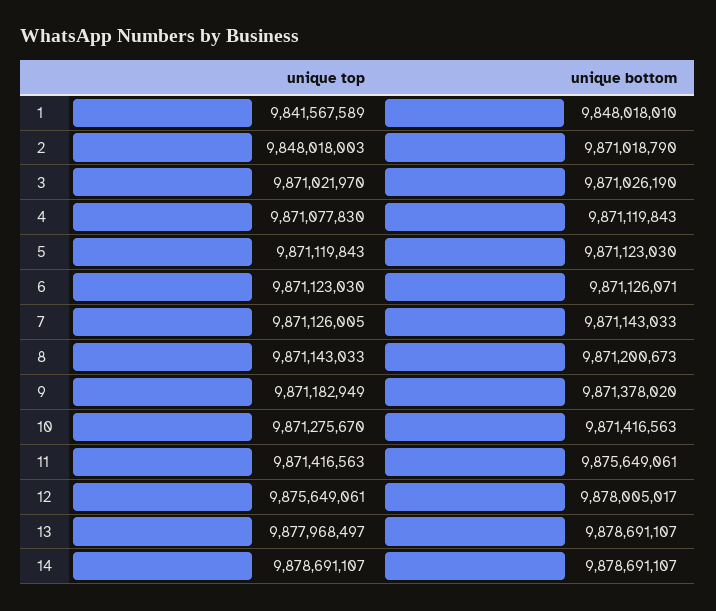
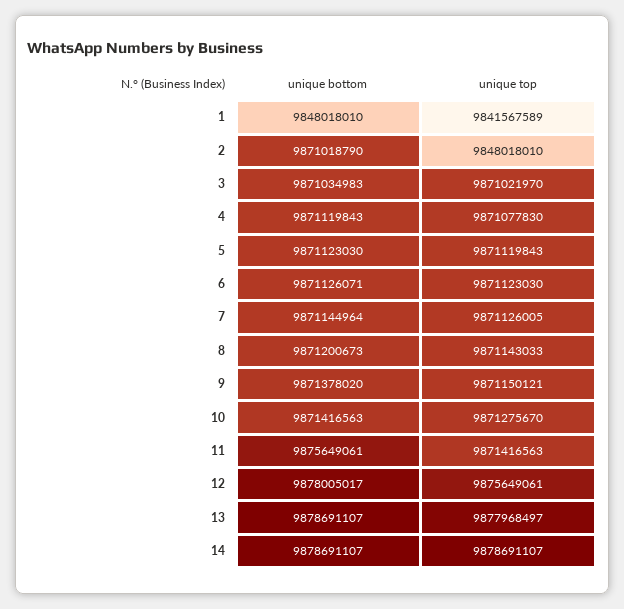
unique top, 2: 9848018003 -> 9848018010
unique bottom, 3: 9871026190 -> 9871034983
unique bottom, 7: 9871143033 -> 9871144964
unique top, 9: 9871182949 -> 9871150121

